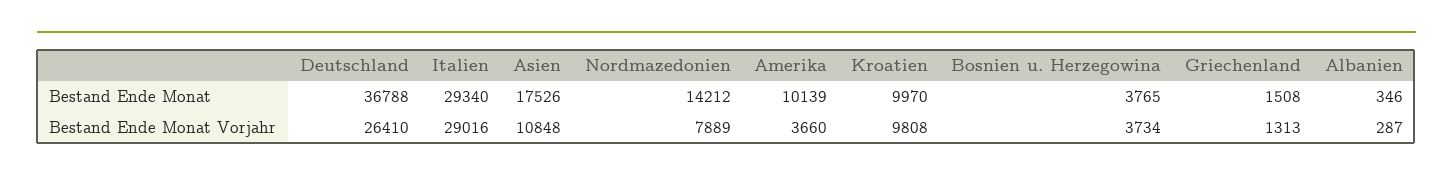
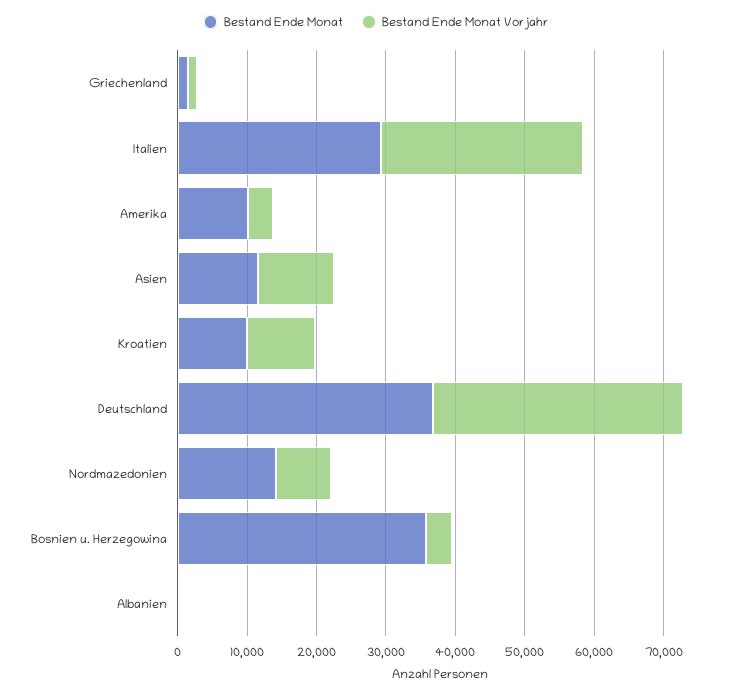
Bestand Ende Monat, Asien: 17526 -> 12000
Bestand Ende Monat, Bosnien u. Herzegowina: 3765 -> 36000
Bestand Ende Monat Vorjahr, Deutschland: 26410 -> 36000

